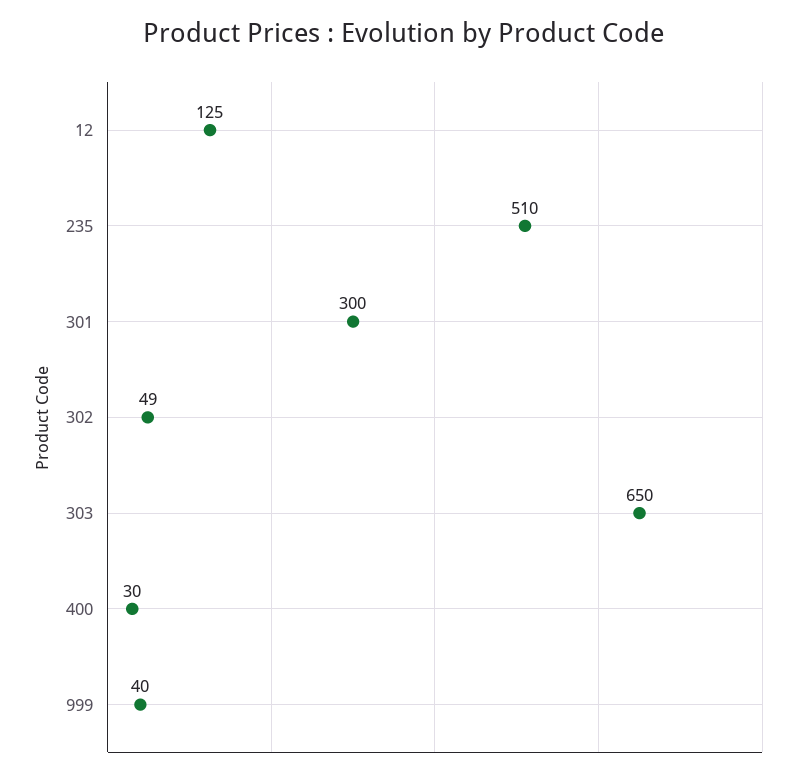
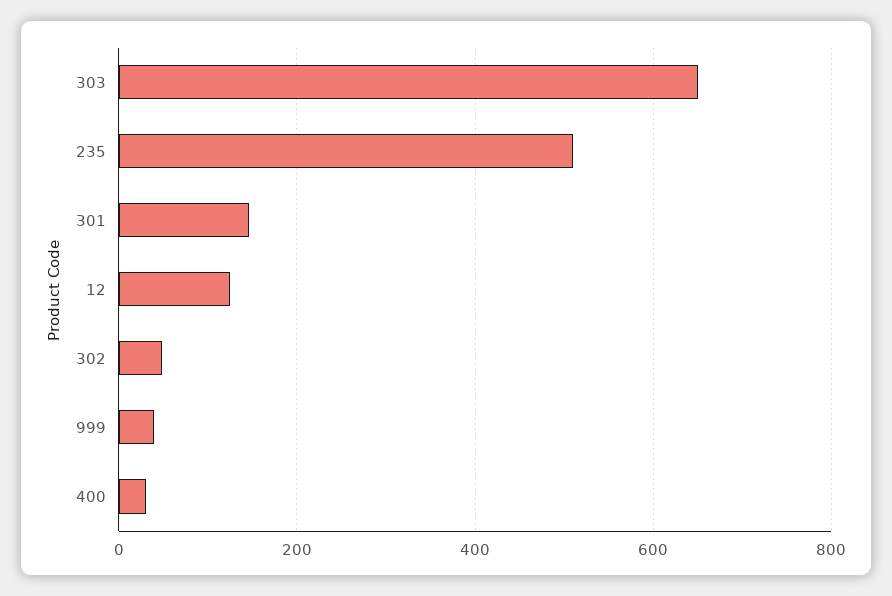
301: 300 -> 140

